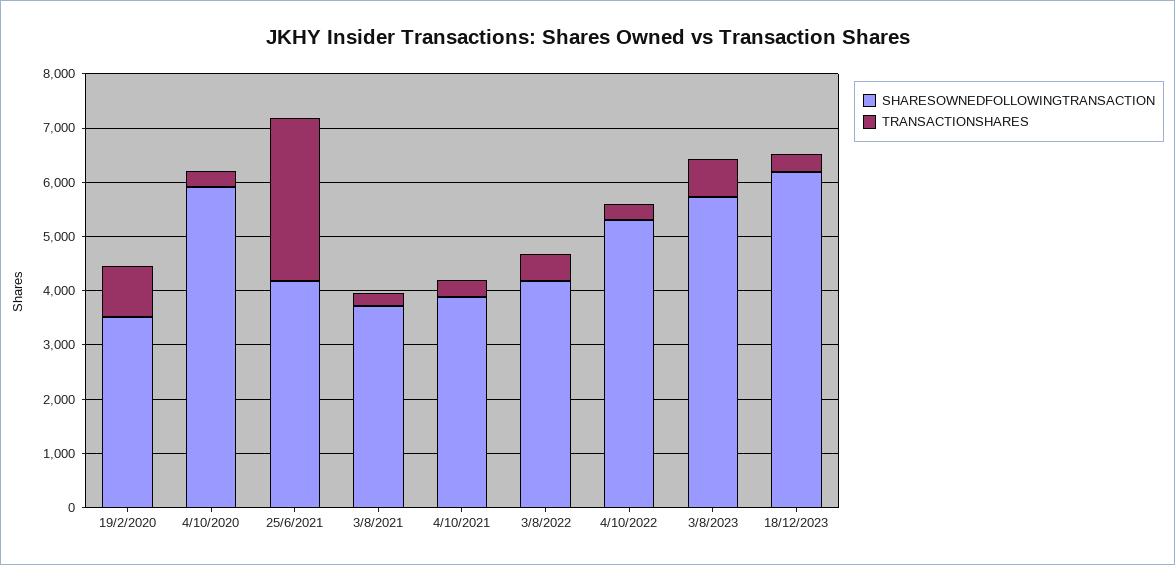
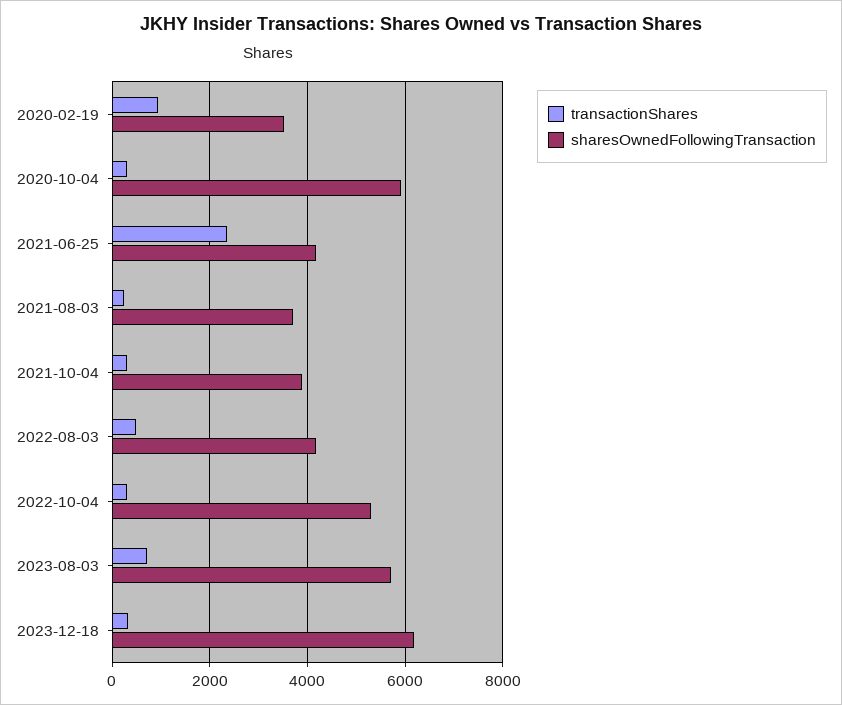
TRANSACTIONSHARES, 25/6/2021: 3000 -> 2400

